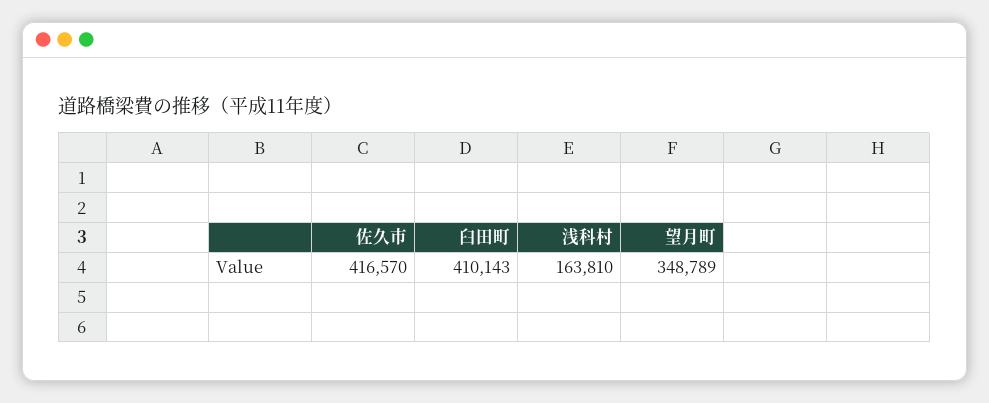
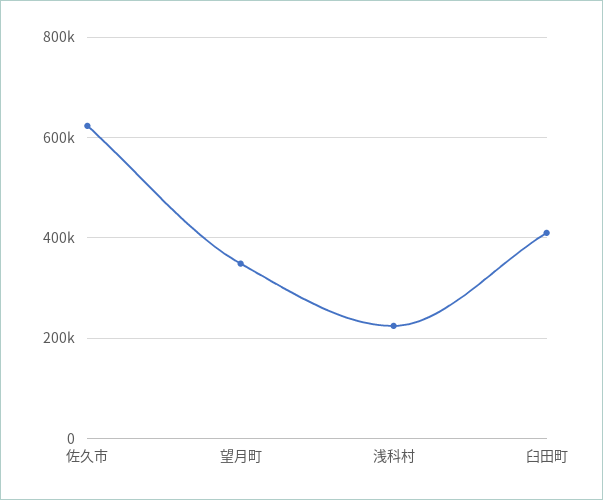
佐久市: 416570 -> 620000
浅科村: 163810 -> 220000

